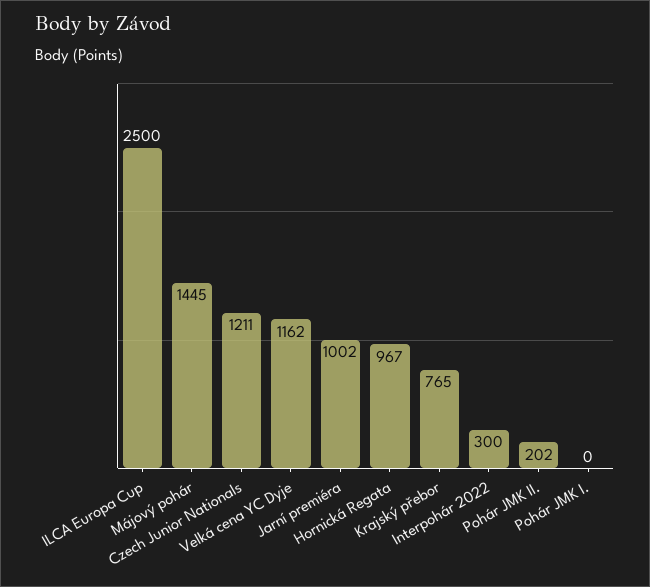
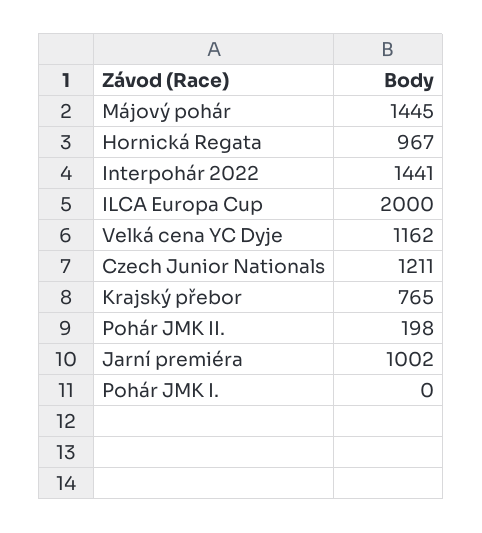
ILCA Europa Cup: 2500 -> 2000
Interpohár 2022: 300 -> 1441
Pohár JMK II.: 202 -> 198

